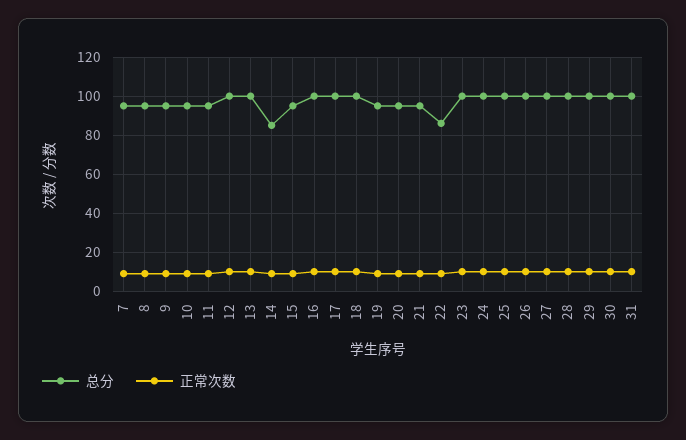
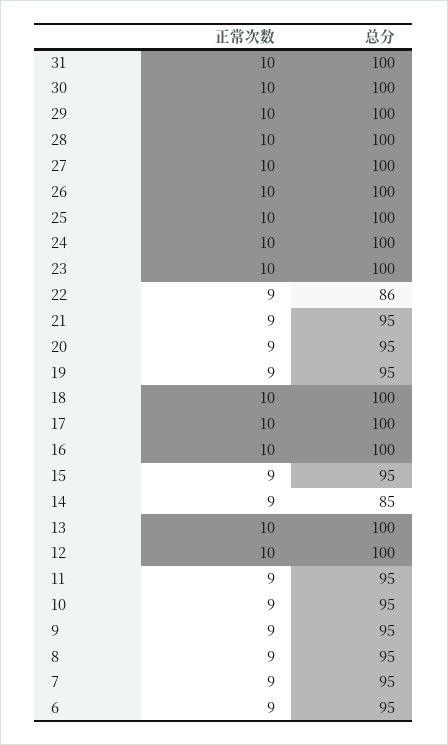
正常次数, 6: none -> 9
总分, 6: none -> 95

